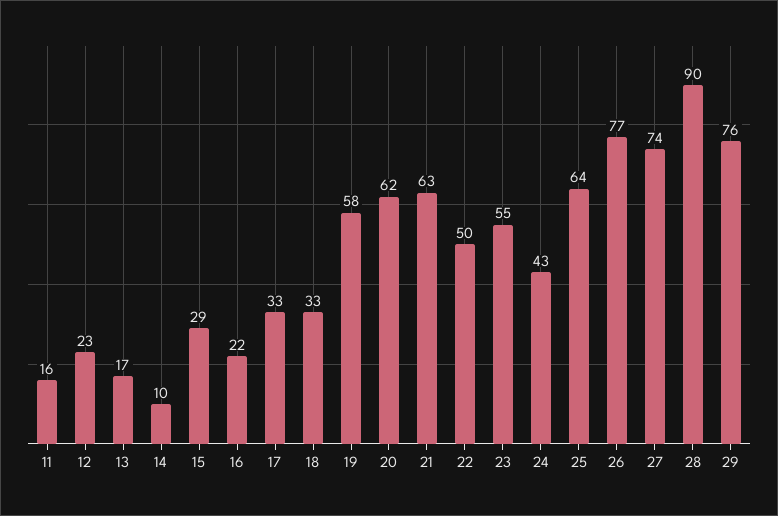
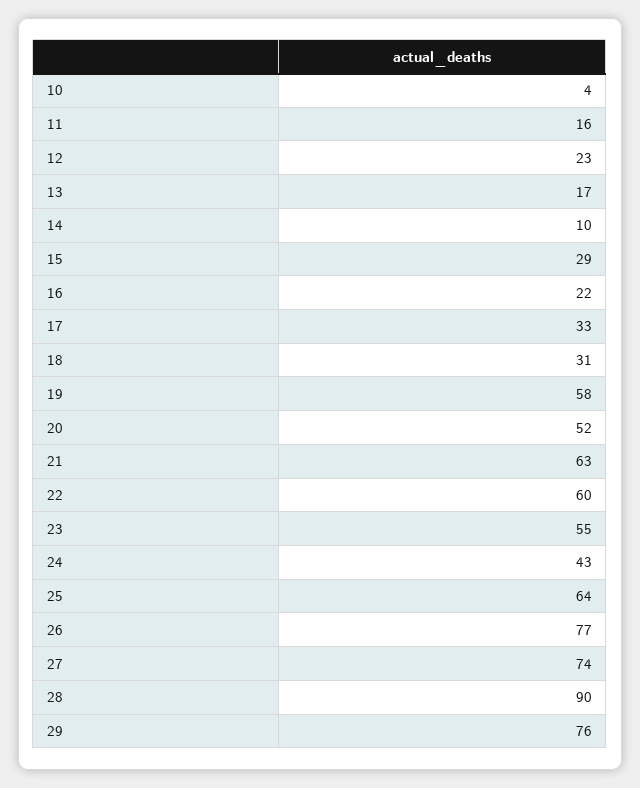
18: 33 -> 31
20: 62 -> 52
22: 50 -> 60
10: none -> 4

